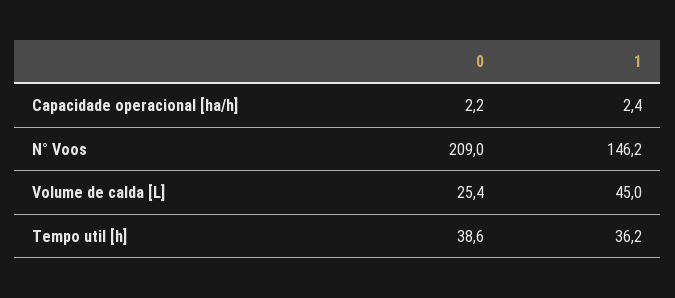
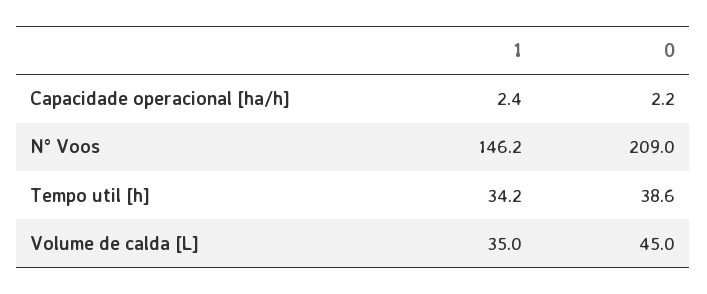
0, Volume de calda [L]: 25.4 -> 45
1, Volume de calda [L]: 45 -> 35
1, Tempo util [h]: 36.2 -> 34.2

